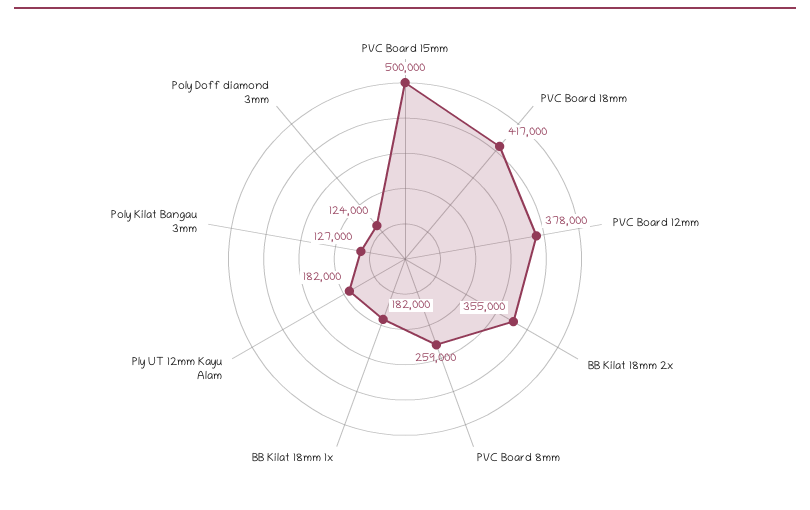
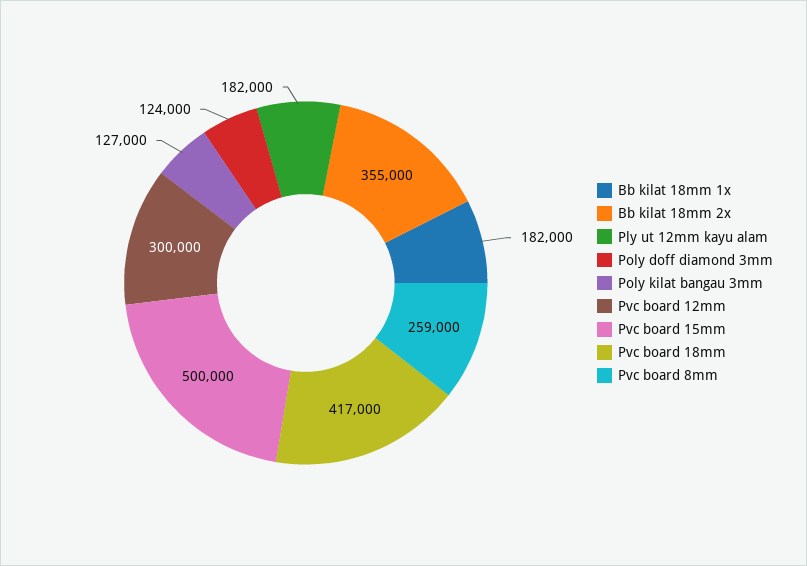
PVC Board 12mm: 378000 -> 300000

